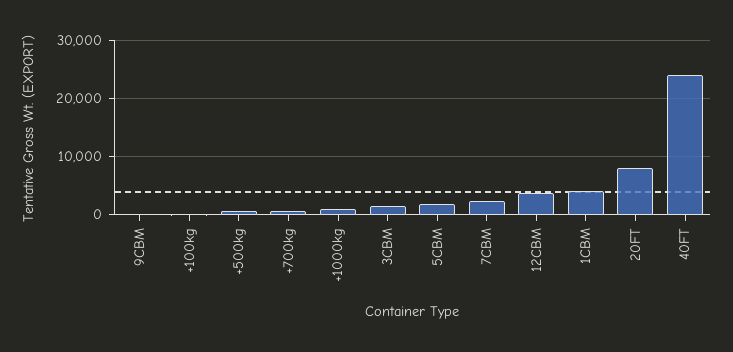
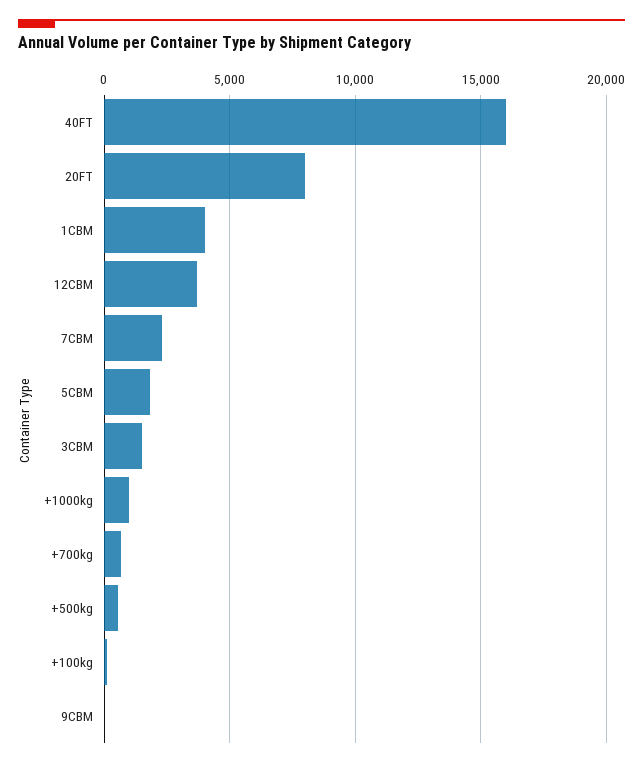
40FT: 24000 -> 16000

